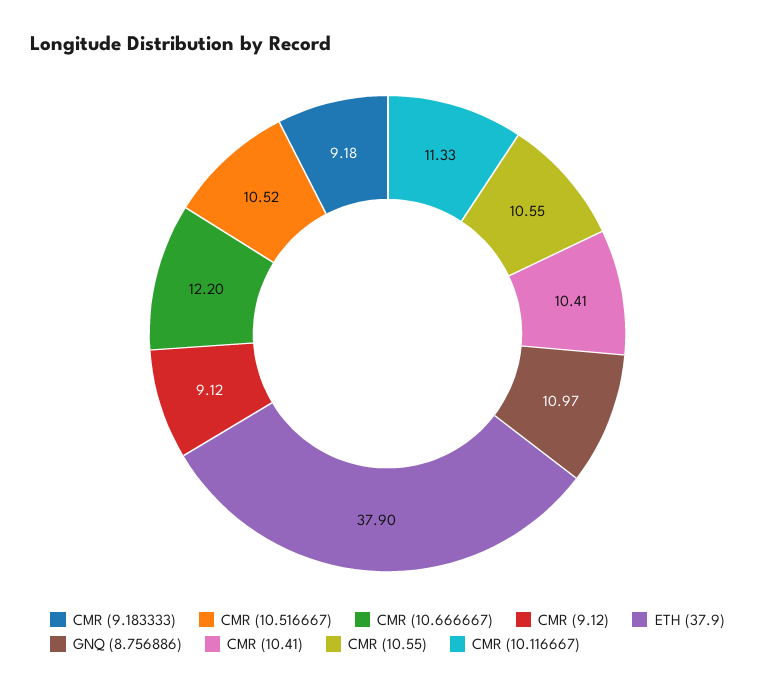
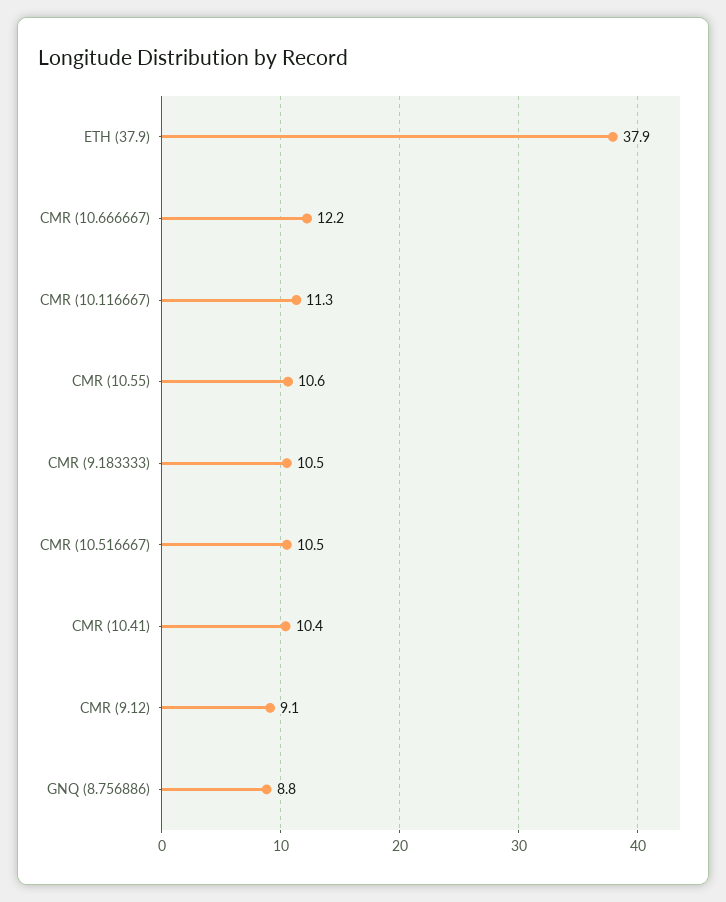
CMR (9.183333): 9.18 -> 10.5
GNQ (8.756886): 10.97 -> 8.8

